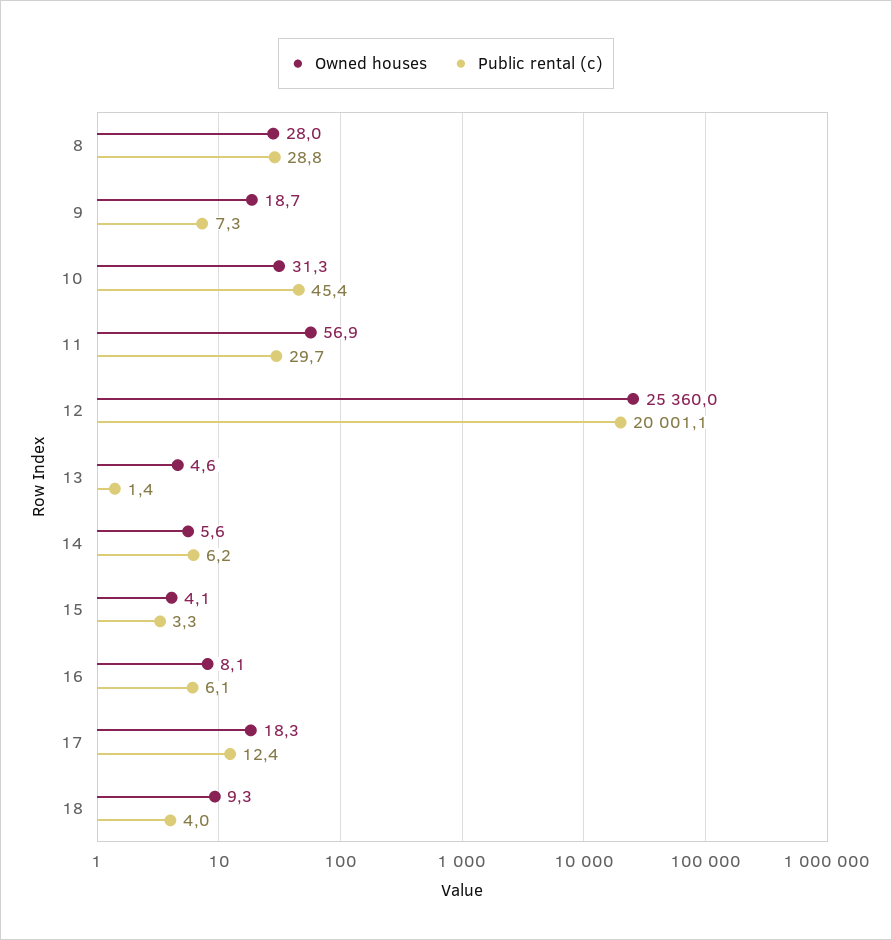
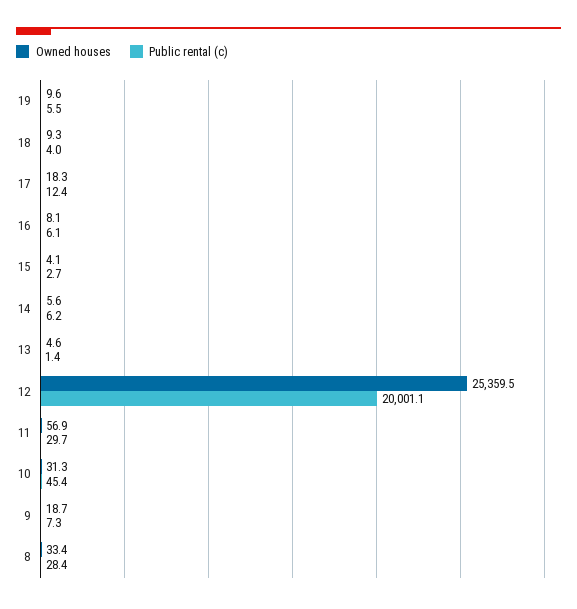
Owned houses, 8: 28 -> 33.4
Public rental (c), 8: 28.8 -> 28.4
Owned houses, 12: 25360 -> 25359.5
Public rental (c), 15: 3.3 -> 2.7
Owned houses, 19: none -> 9.6
Public rental (c), 19: none -> 5.5

